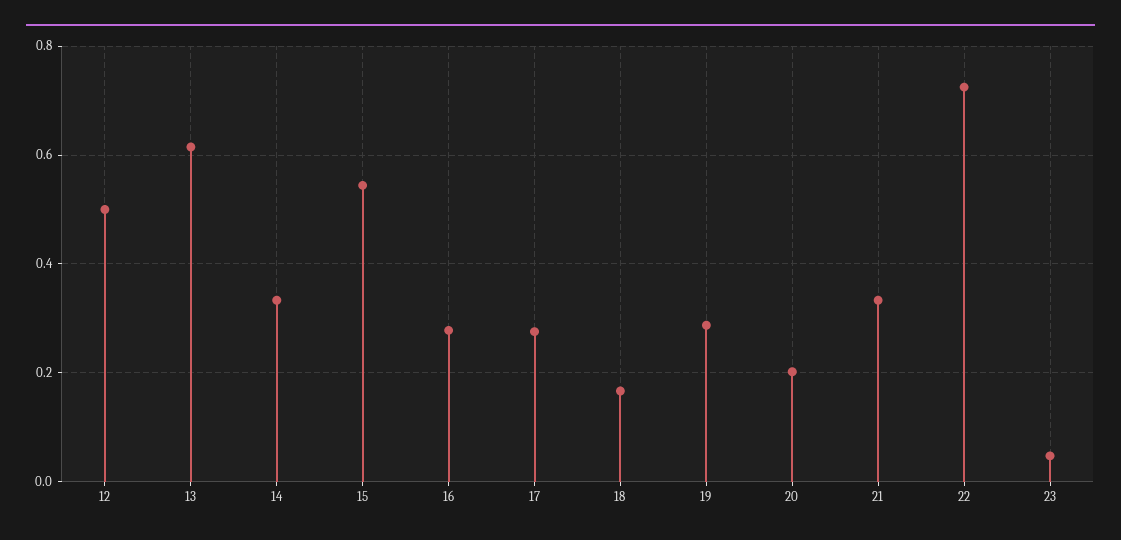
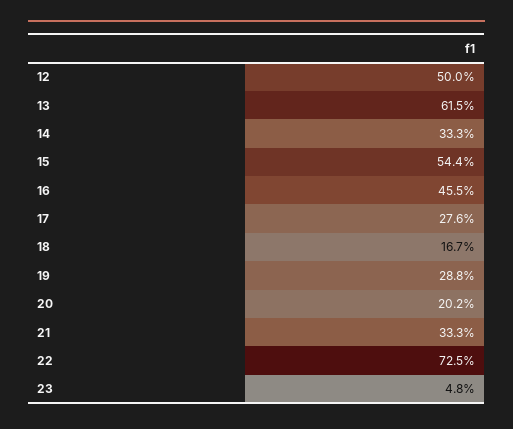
16: 0.28 -> 0.455

